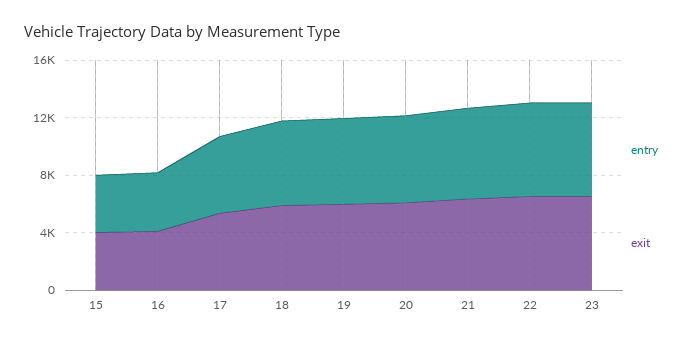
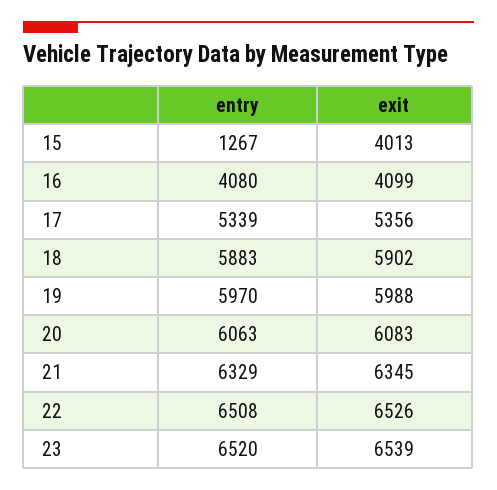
entry, 15: 4000 -> 1267

